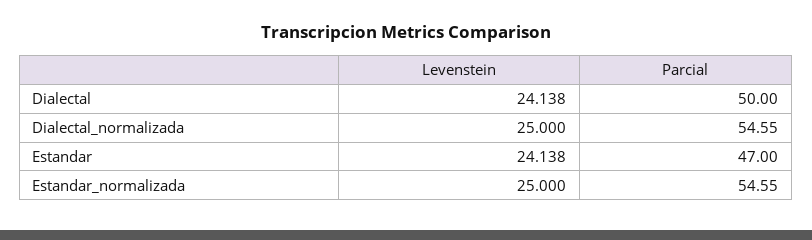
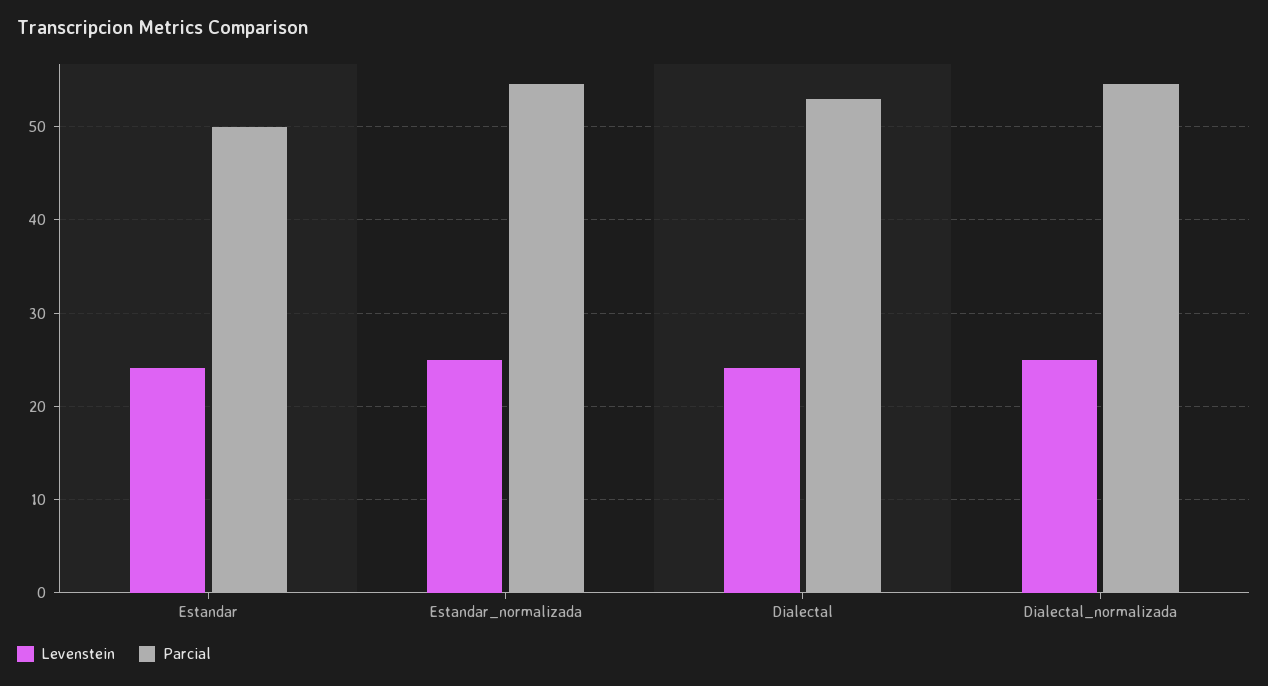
Parcial, Dialectal: 50 -> 53
Parcial, Estandar: 47 -> 50

